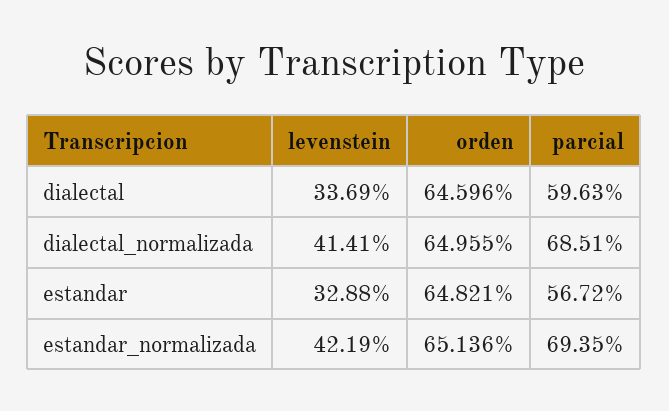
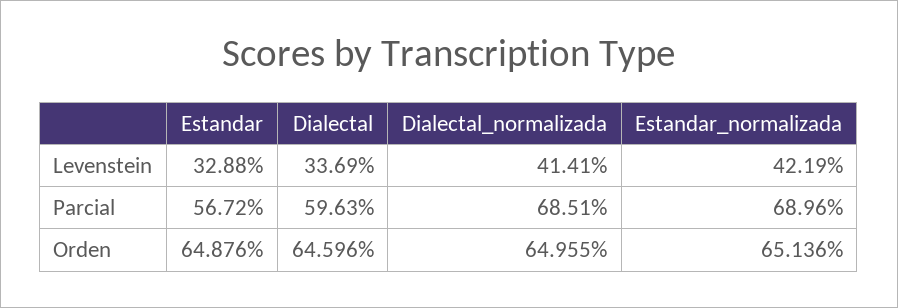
orden, estandar: 64.821 -> 64.876
parcial, estandar_normalizada: 69.35 -> 68.96

